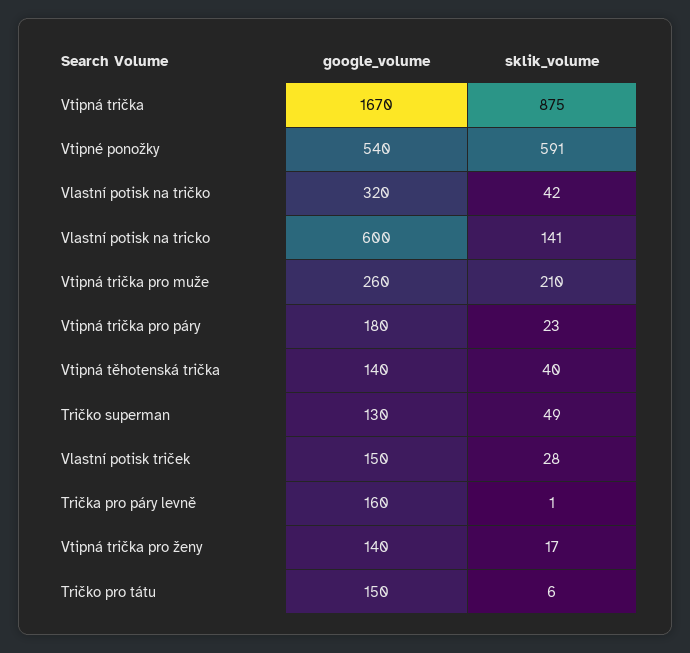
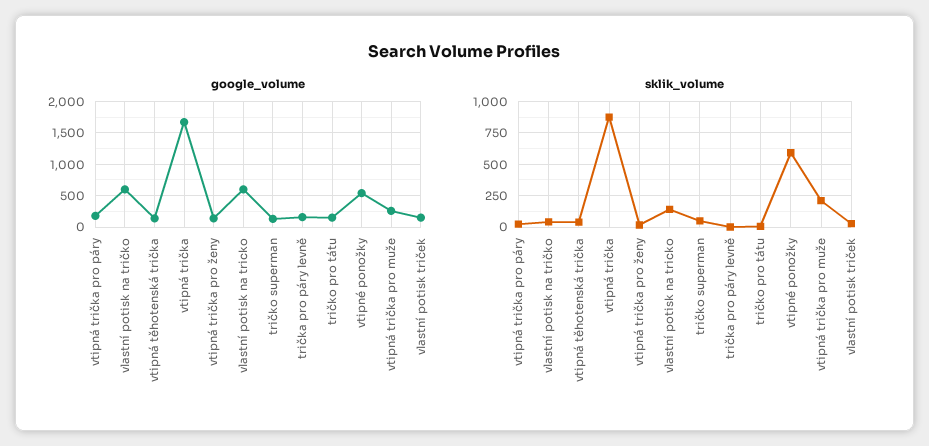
google_volume, Vlastní potisk na tričko: 320 -> 600

